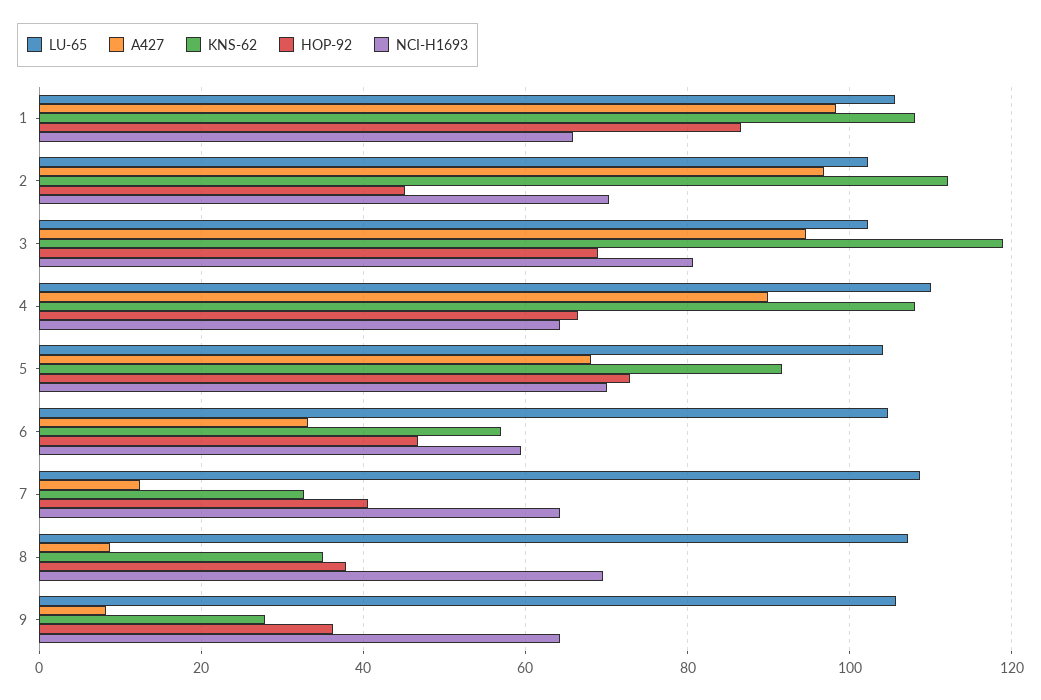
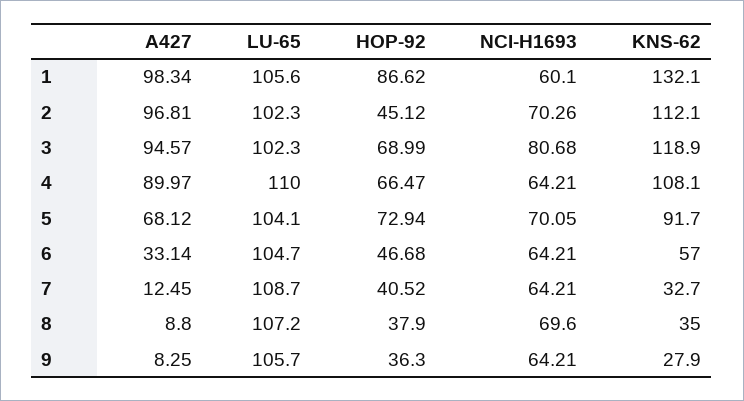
KNS-62, 1: 108 -> 132.1
NCI-H1693, 1: 66 -> 60.1
NCI-H1693, 6: 60 -> 64.21

